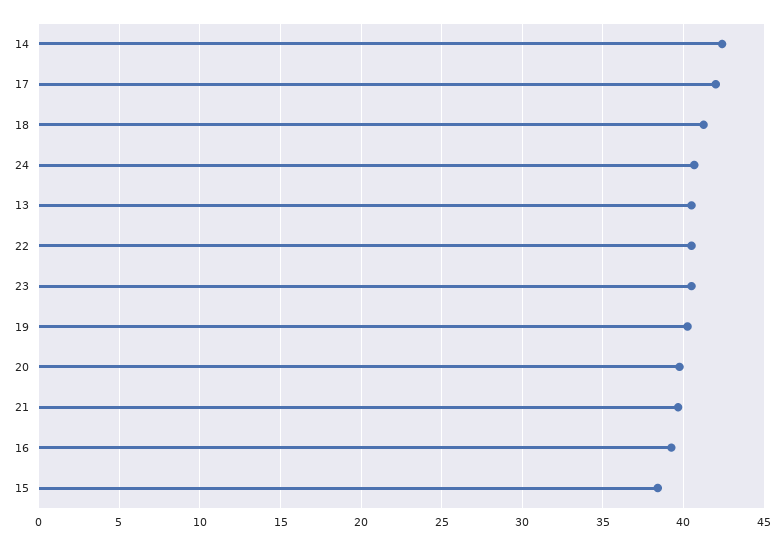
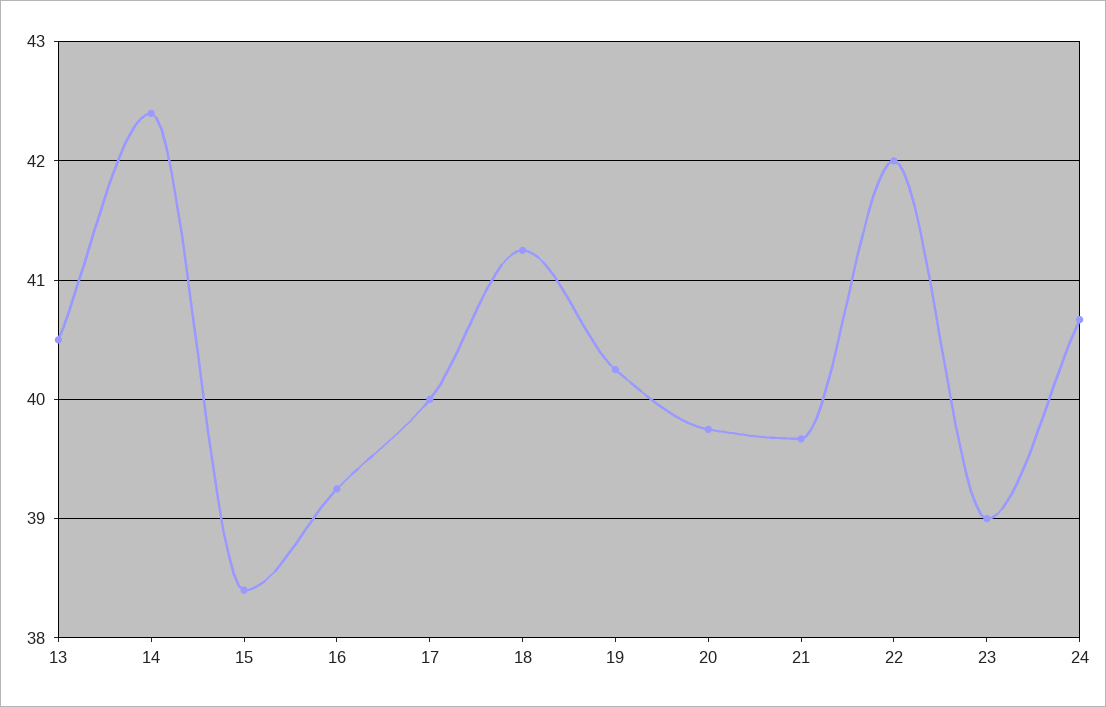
17: 42 -> 40
22: 40.5 -> 42
23: 40.5 -> 39

